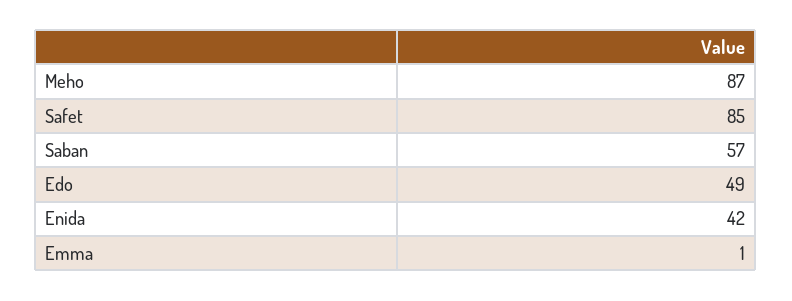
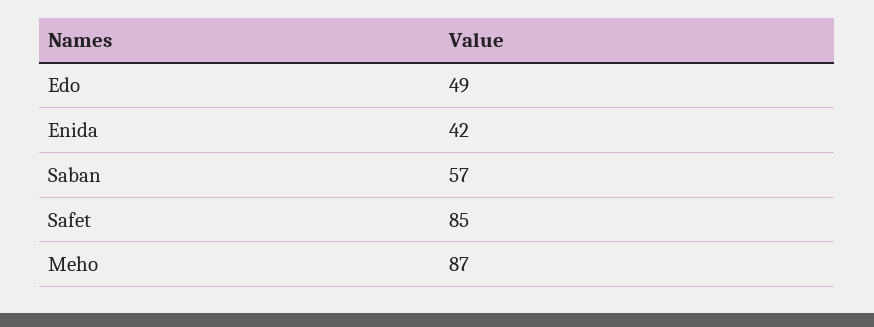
Emma: 1 -> none

